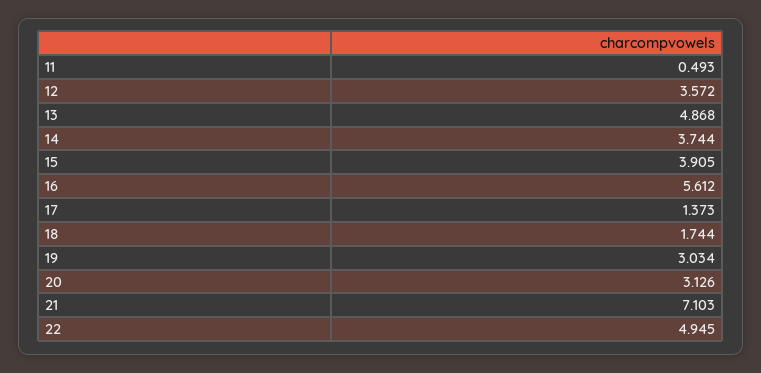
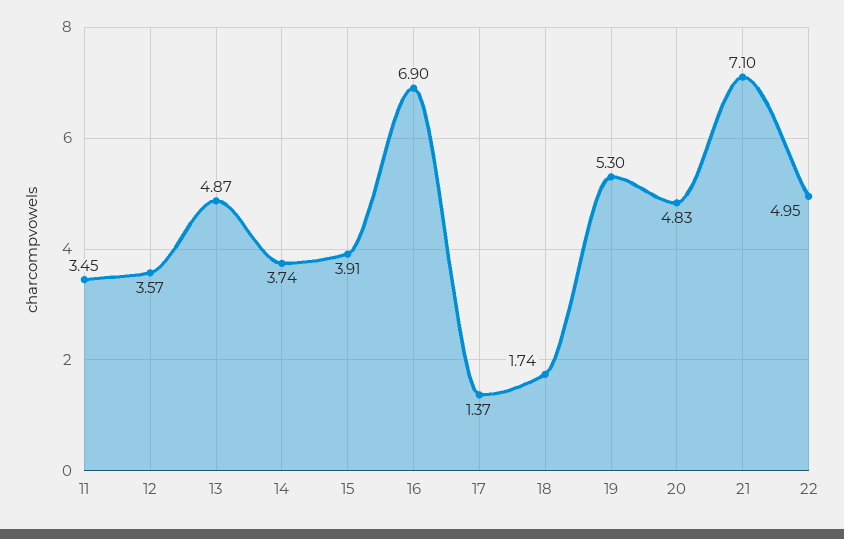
11: 0.493 -> 3.45
16: 5.612 -> 6.9
19: 3.034 -> 5.3
20: 3.126 -> 4.83

